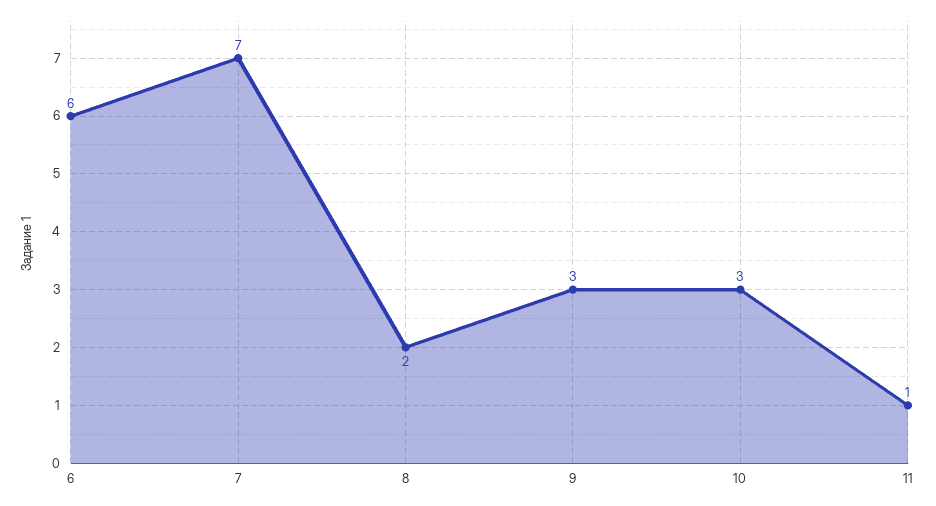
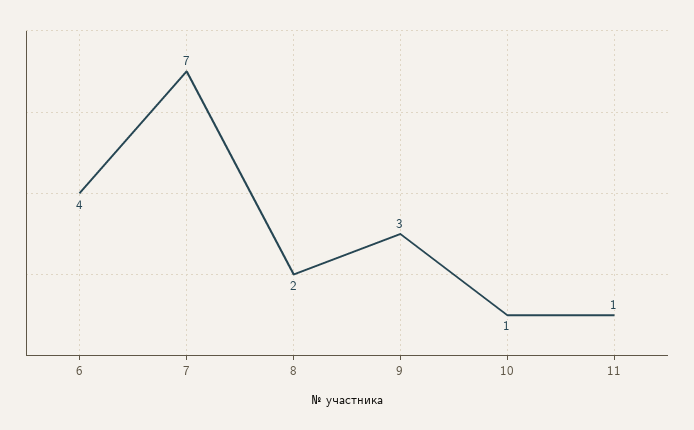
6: 6 -> 4
10: 3 -> 1

